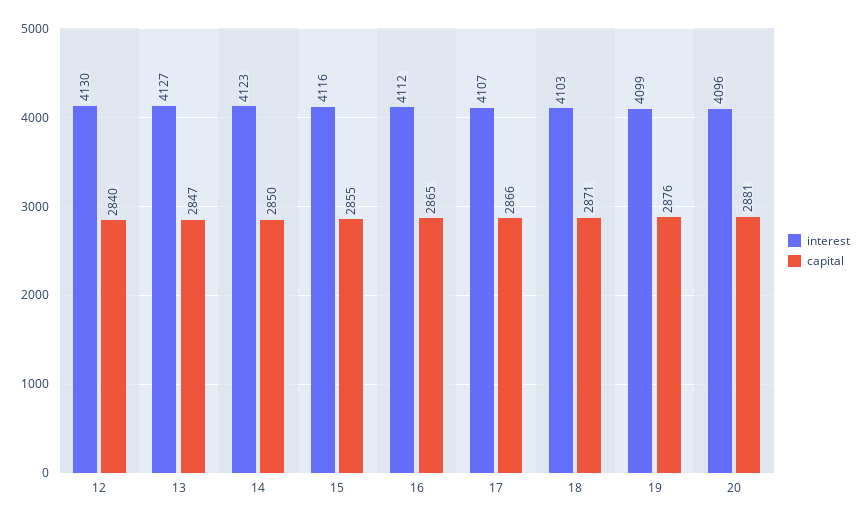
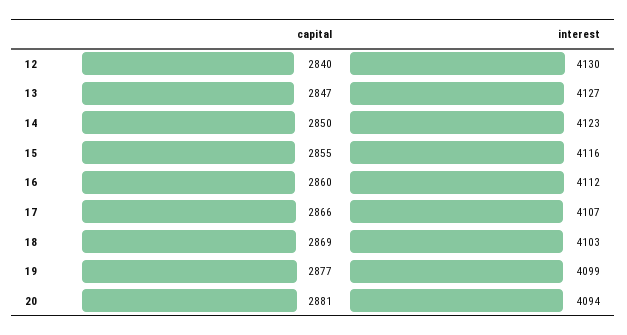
capital, 16: 2865 -> 2860
capital, 18: 2871 -> 2869
capital, 19: 2876 -> 2877
interest, 20: 4096 -> 4094

